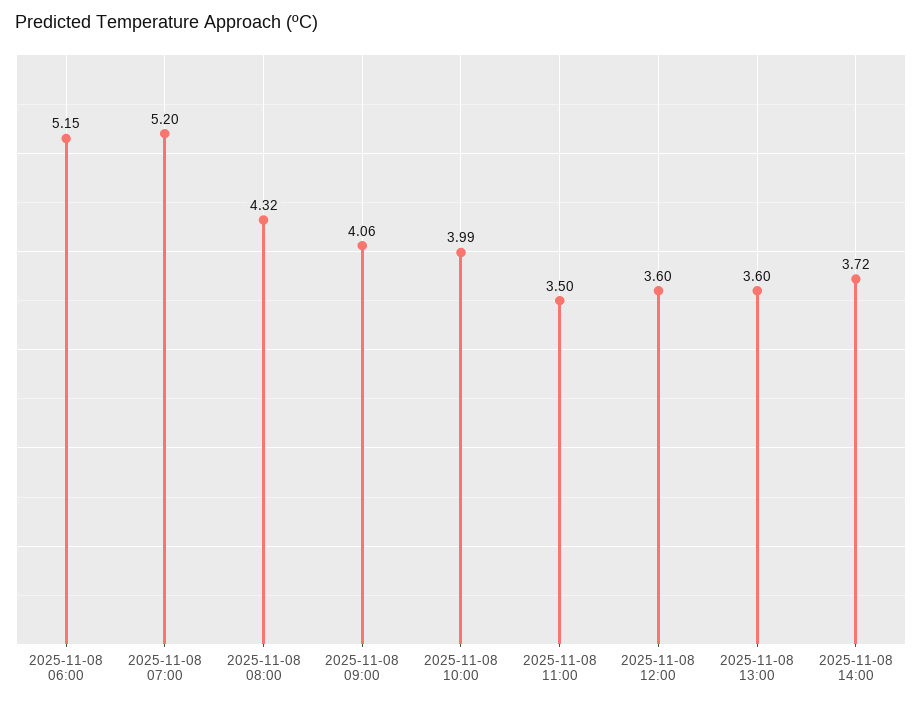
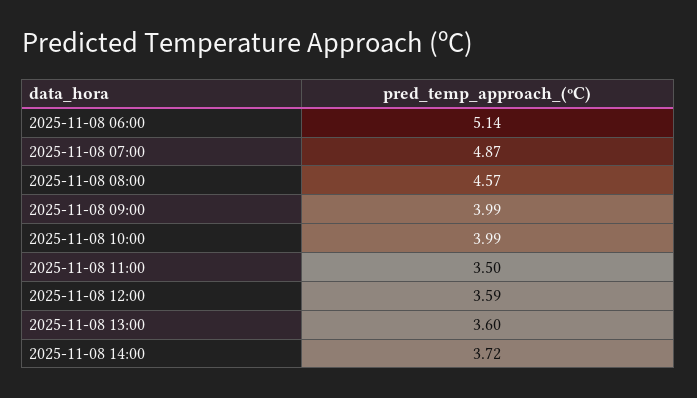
2025-11-08 06:00: 5.15 -> 5.14
2025-11-08 07:00: 5.2 -> 4.87
2025-11-08 08:00: 4.32 -> 4.57
2025-11-08 09:00: 4.06 -> 3.99
2025-11-08 12:00: 3.6 -> 3.59

